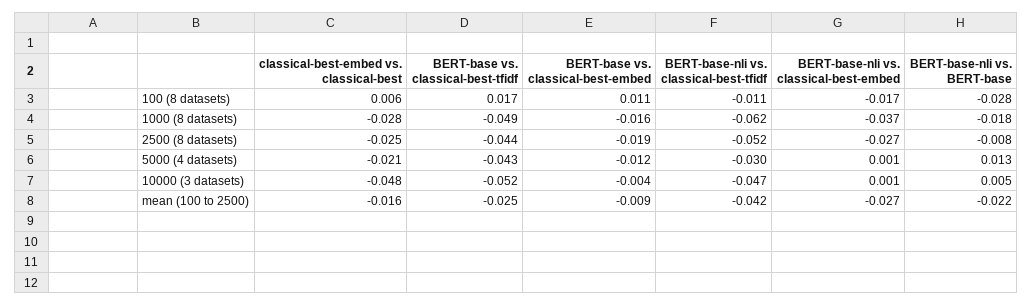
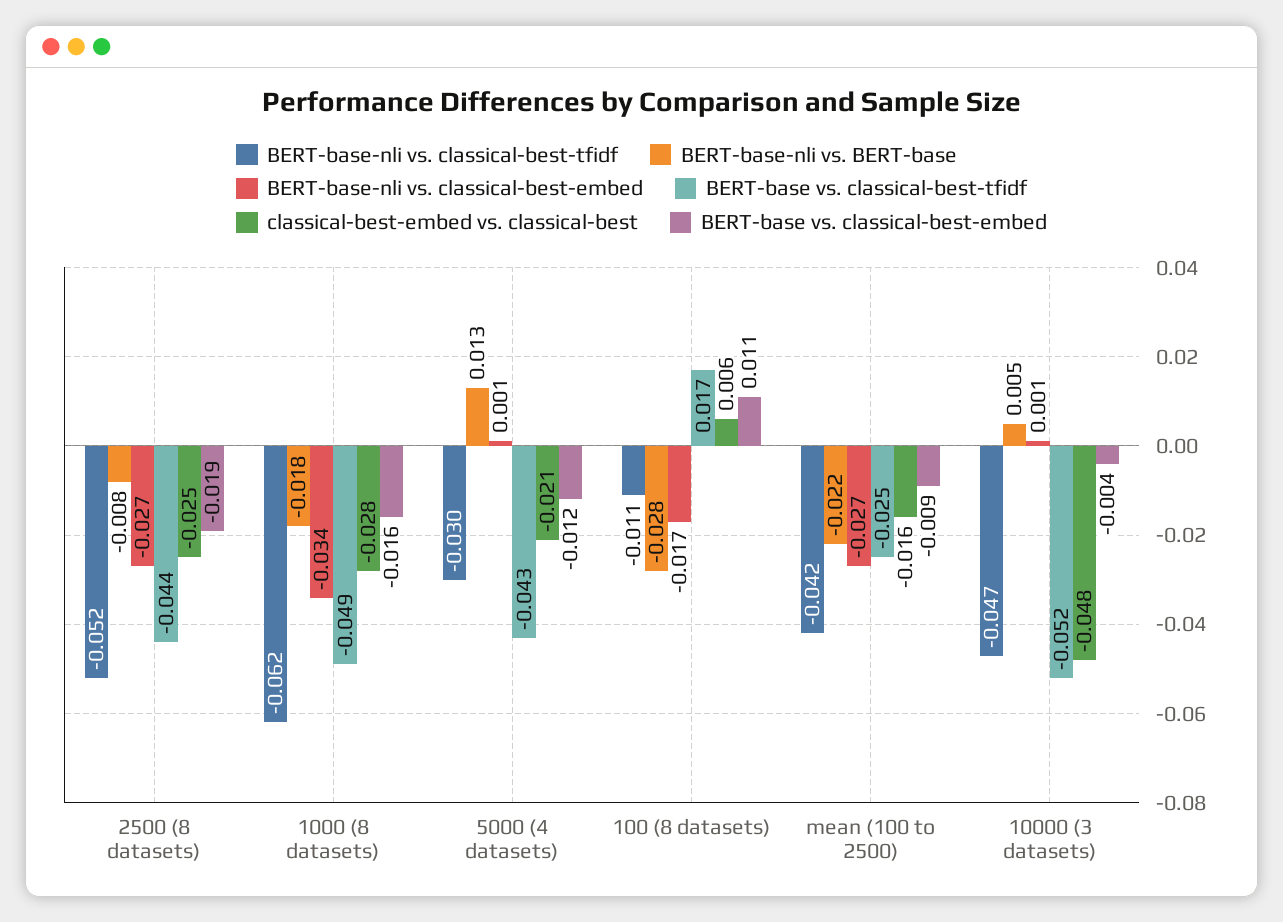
BERT-base-nli vs. classical-best-embed, 1000 (8 datasets): -0.037 -> -0.034

